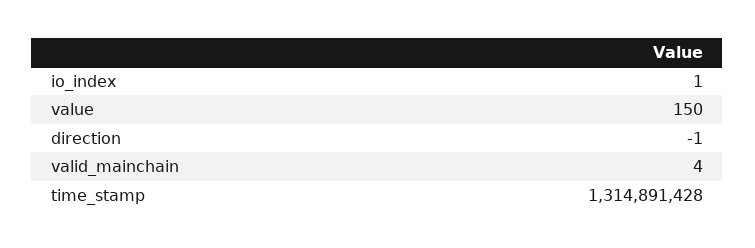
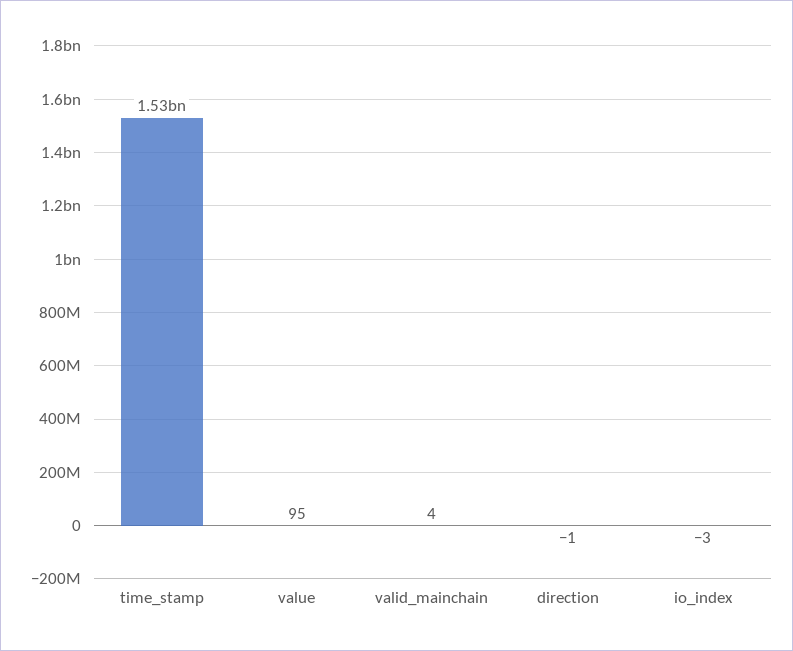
io_index: 1 -> -3
value: 150 -> 95
time_stamp: 1314891428 -> 1530000000

